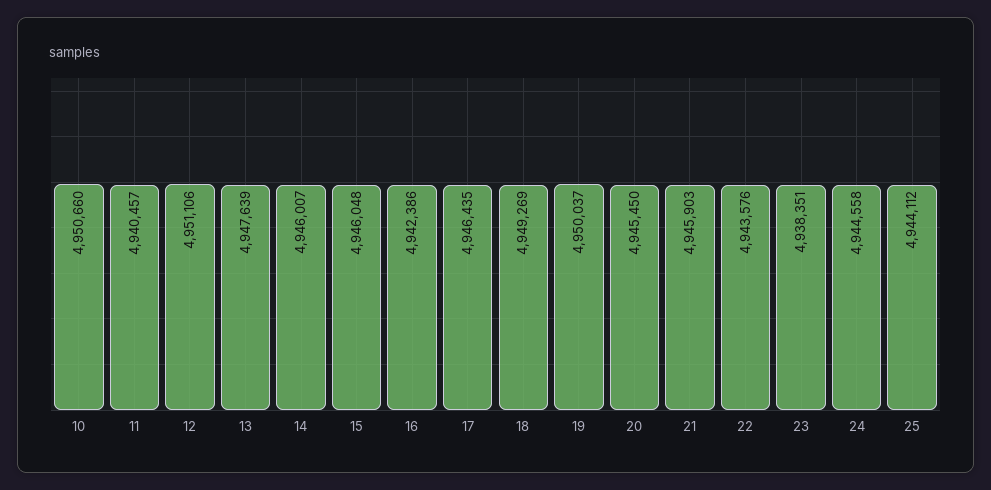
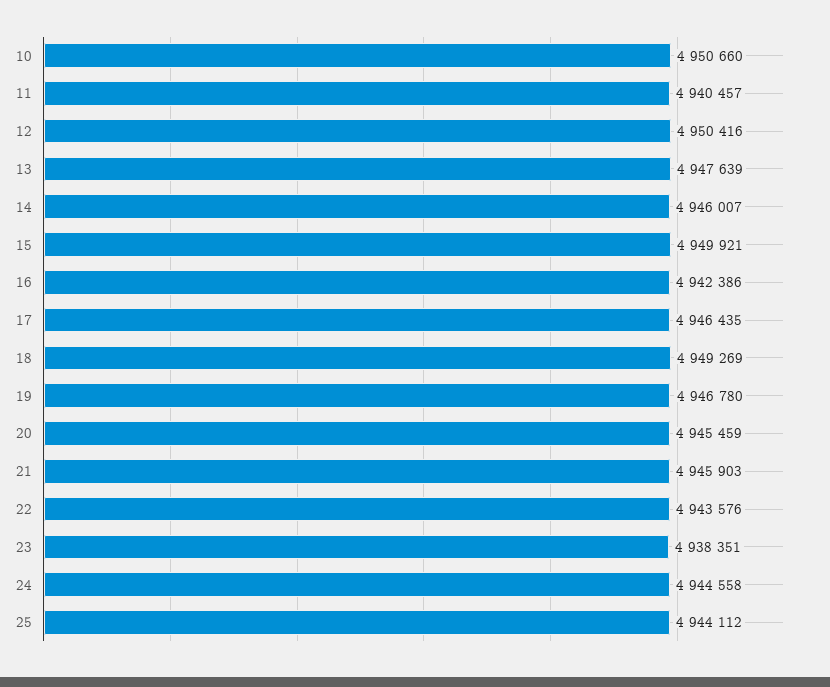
12: 4951106 -> 4950416
15: 4946048 -> 4949921
19: 4950037 -> 4946780
20: 4945450 -> 4945459

